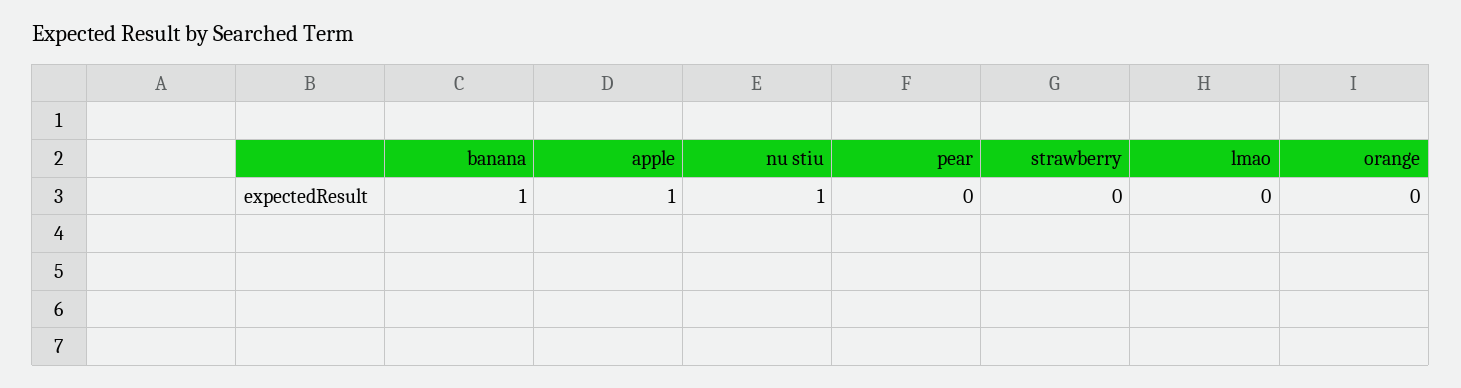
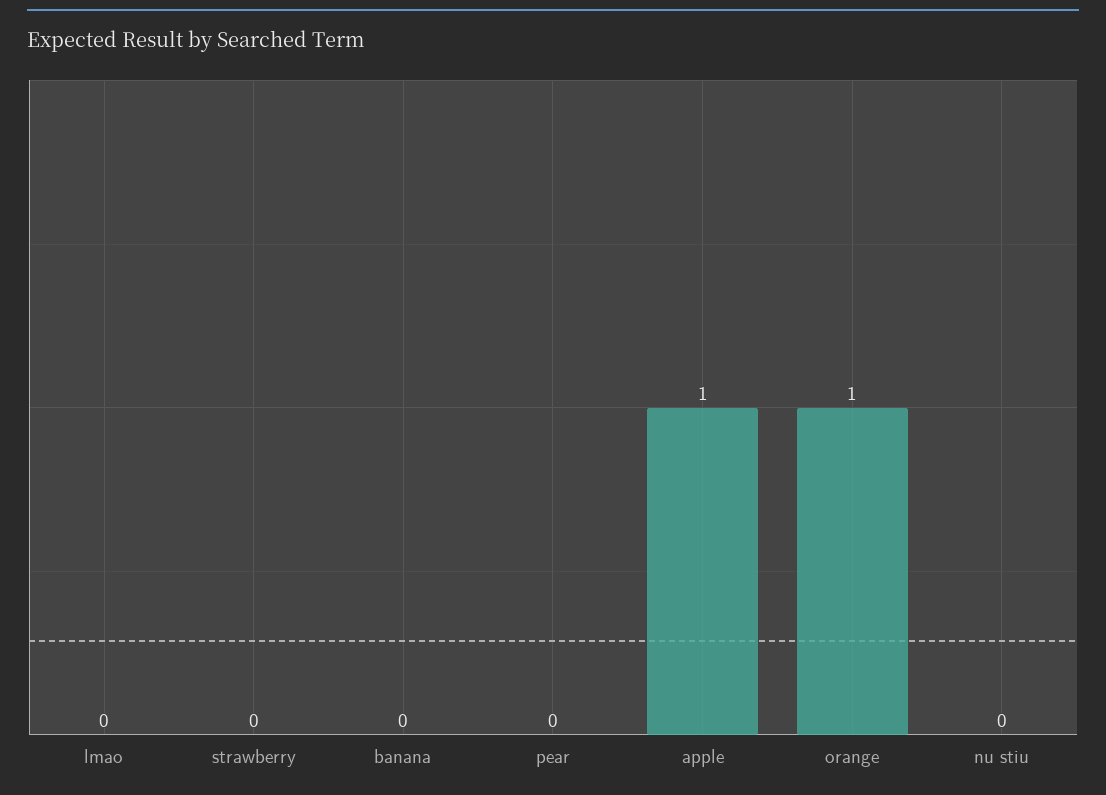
banana: 1 -> 0
nu stiu: 1 -> 0
orange: 0 -> 1

